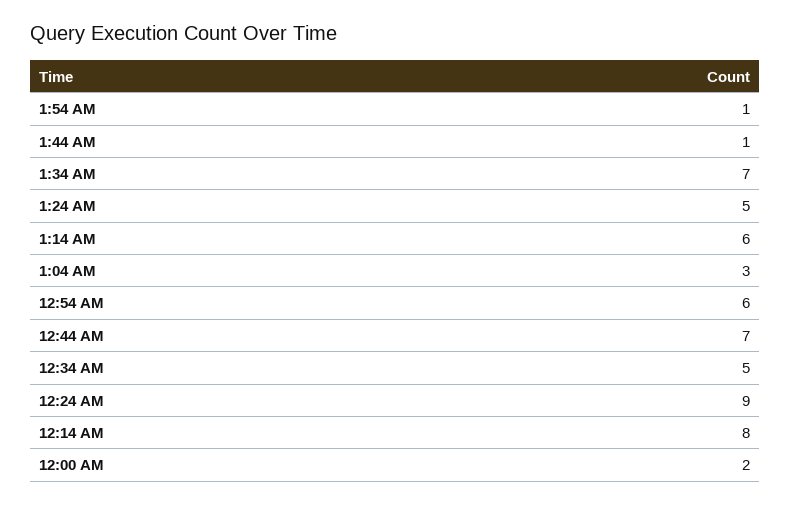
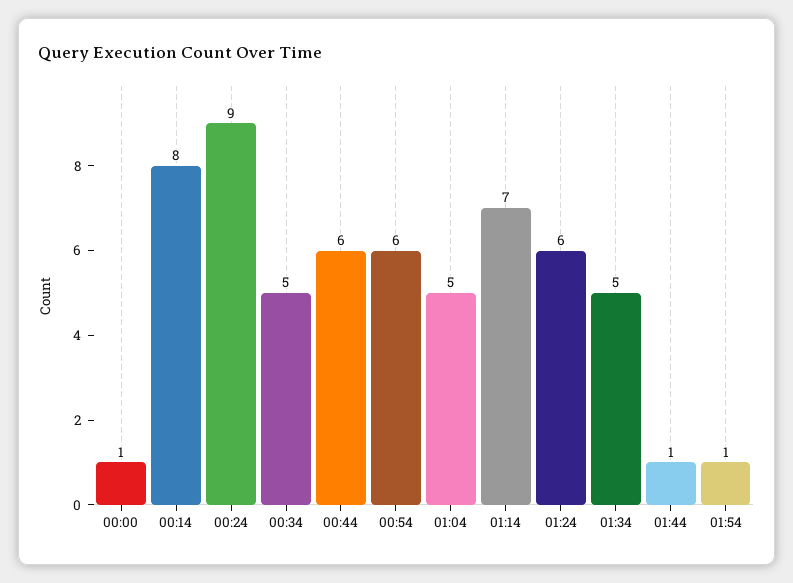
1:34 AM: 7 -> 5
1:24 AM: 5 -> 6
1:14 AM: 6 -> 7
1:04 AM: 3 -> 5
12:44 AM: 7 -> 6
12:00 AM: 2 -> 1

